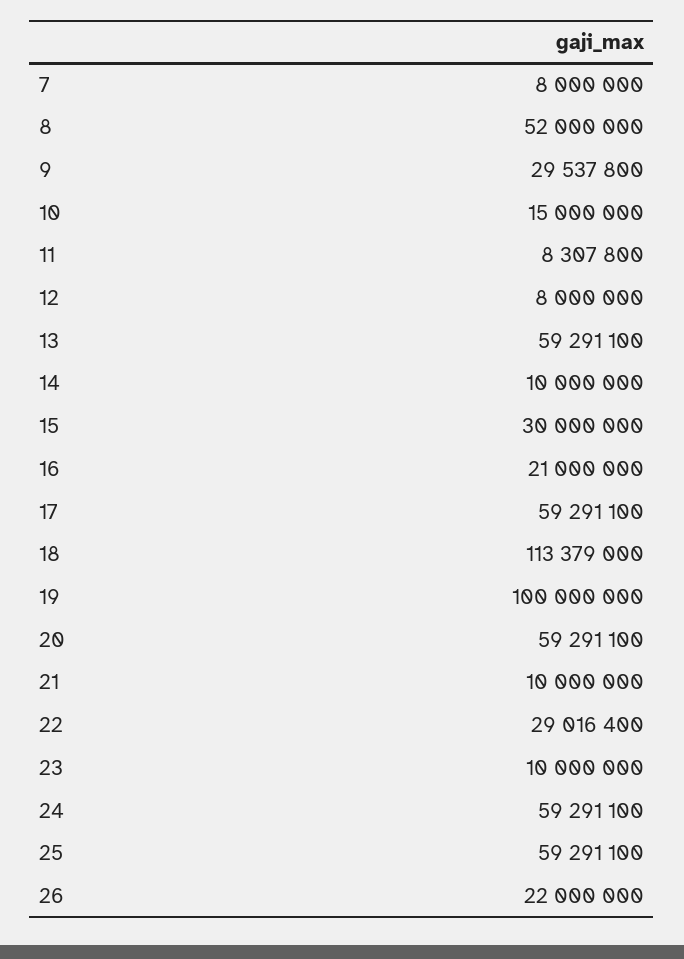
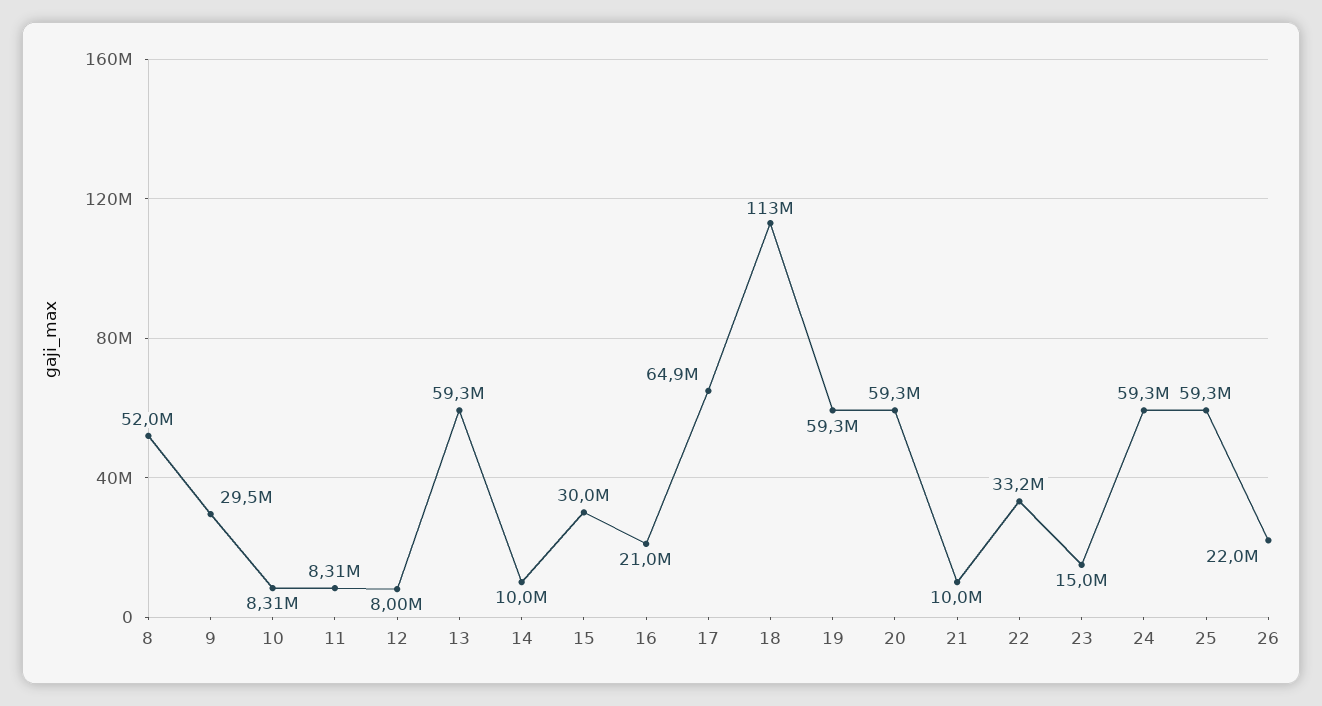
7: 8000000 -> none
10: 15000000 -> 8310000
17: 59291100 -> 64900000
19: 100000000 -> 59300000
22: 29016400 -> 33200000
23: 10000000 -> 15000000

